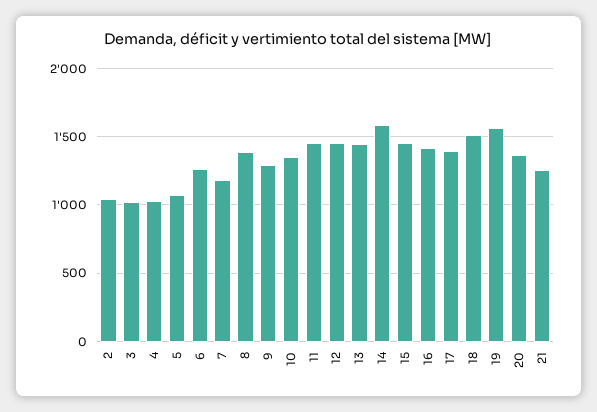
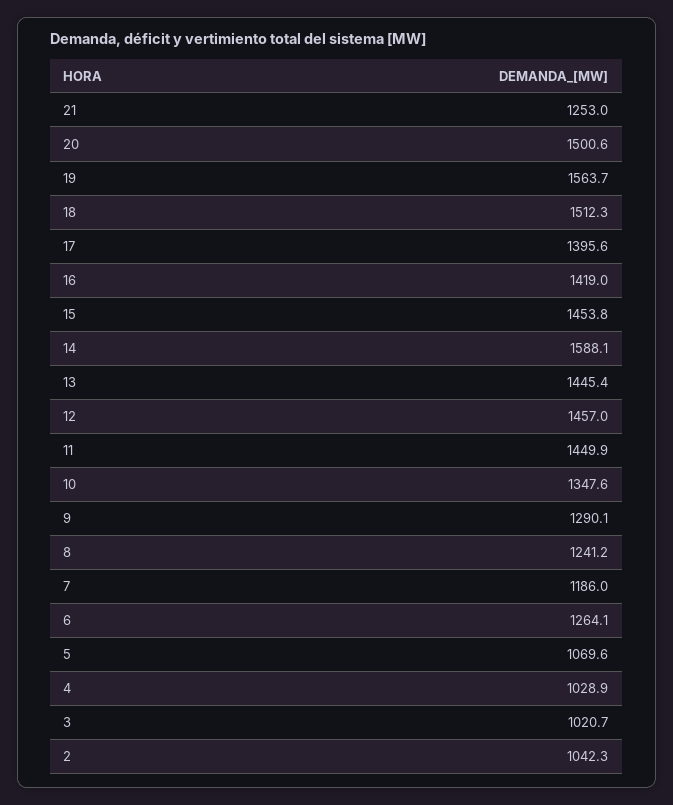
8: 1400 -> 1241.2
20: 1350 -> 1500.6

